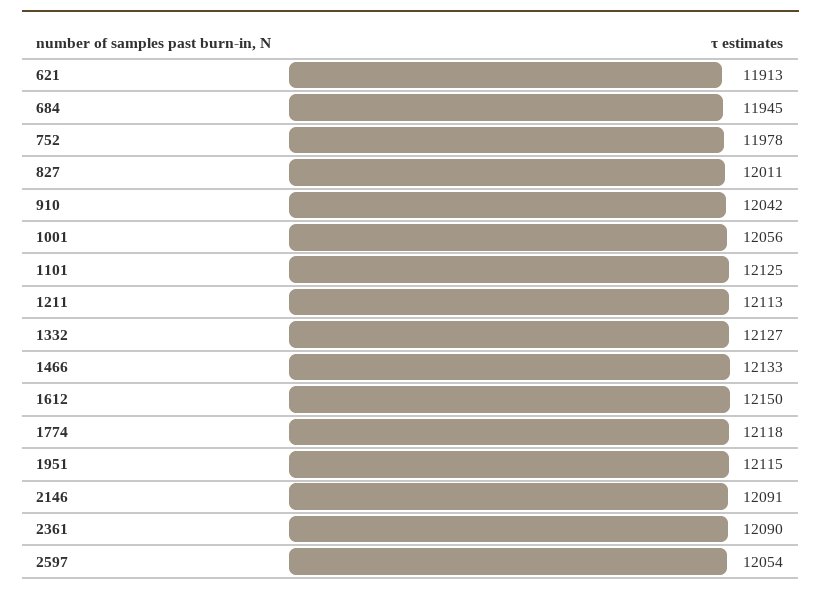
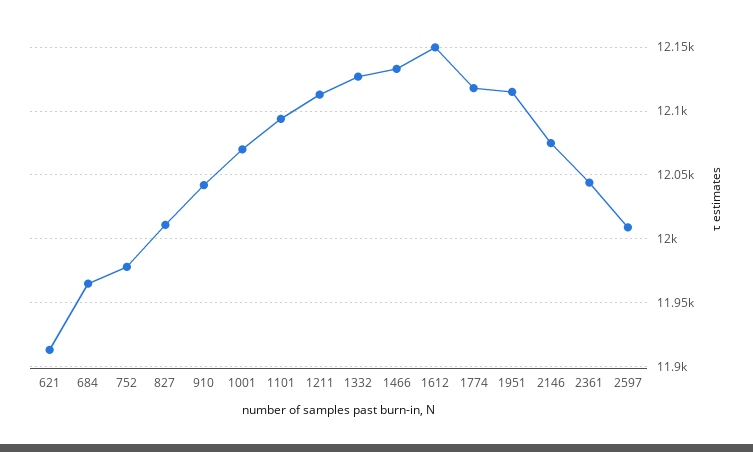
684: 11945 -> 11965
1001: 12056 -> 12070
1101: 12125 -> 12095
2146: 12091 -> 12075
2361: 12090 -> 12045
2597: 12054 -> 12010

